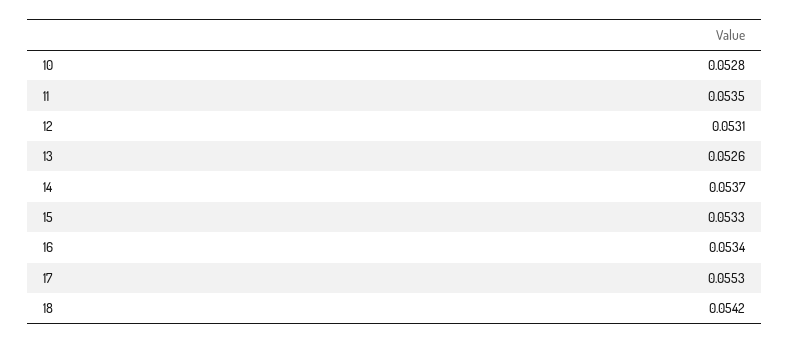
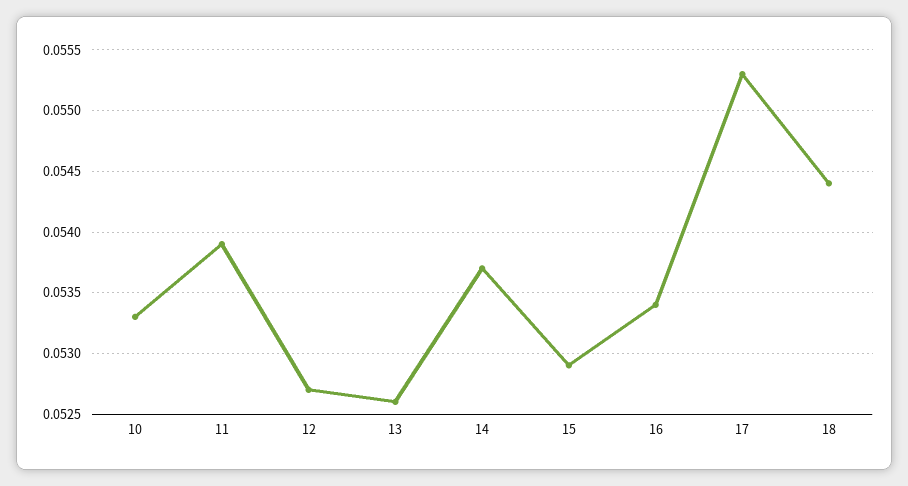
10: 0.0528 -> 0.0533
11: 0.0535 -> 0.0539
12: 0.0531 -> 0.0527
15: 0.0533 -> 0.0529
18: 0.0542 -> 0.0544

